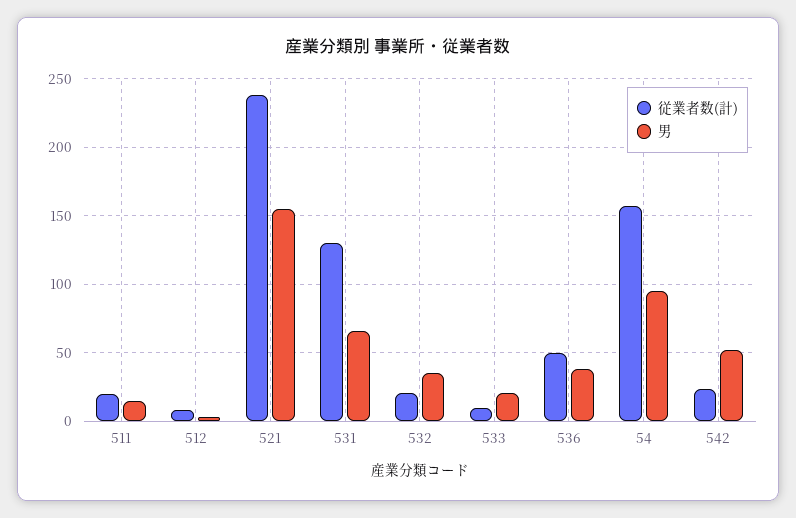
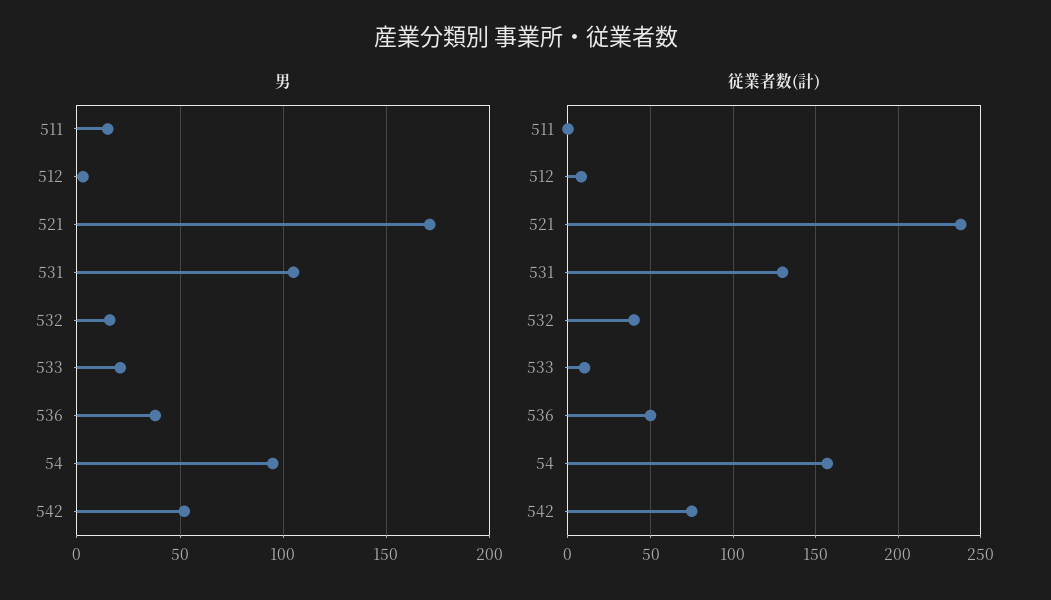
従業者数(計), 511: 20 -> 0
男, 521: 155 -> 170
男, 531: 65 -> 105
従業者数(計), 532: 20 -> 40
男, 532: 35 -> 15
従業者数(計), 542: 25 -> 75

